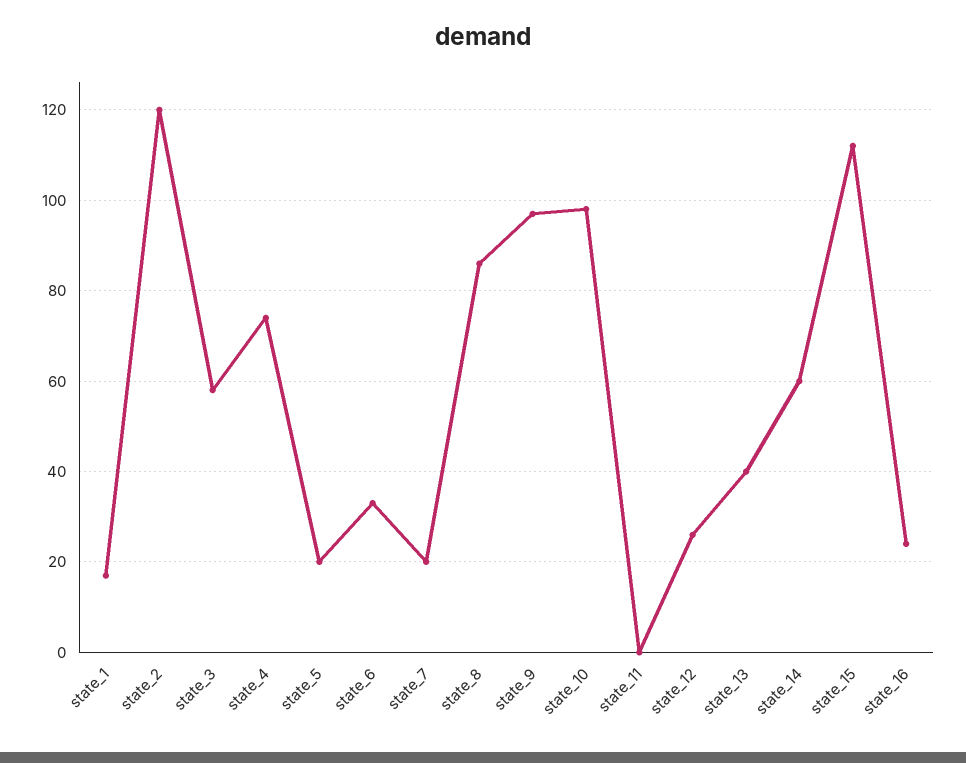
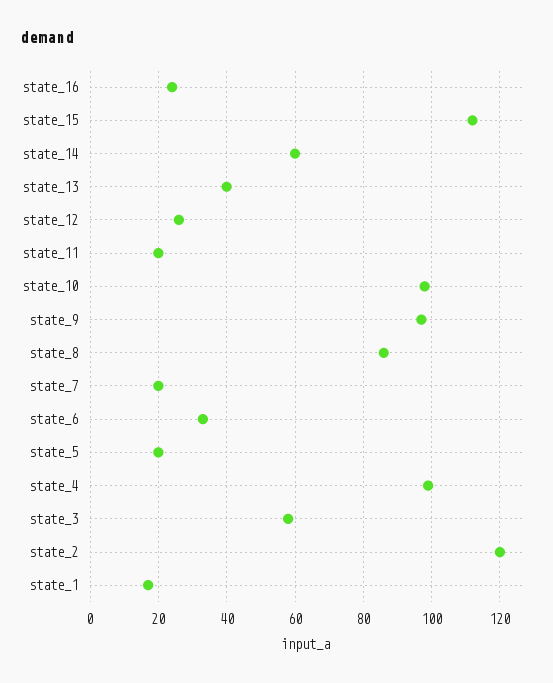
state_4: 75 -> 100
state_11: 0 -> 20

